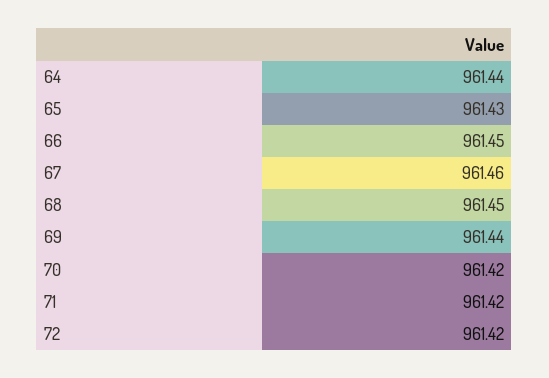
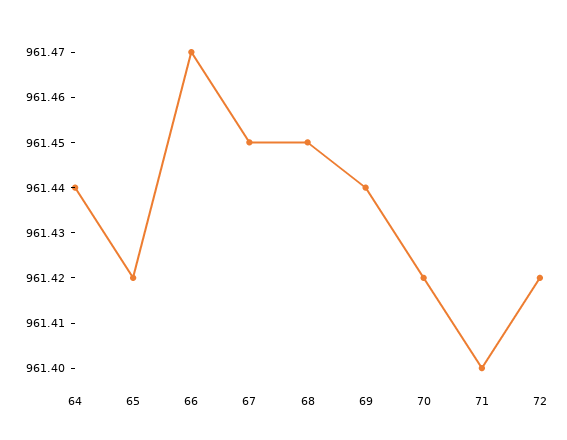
65: 961.43 -> 961.42
66: 961.45 -> 961.47
67: 961.46 -> 961.45
71: 961.42 -> 961.4

